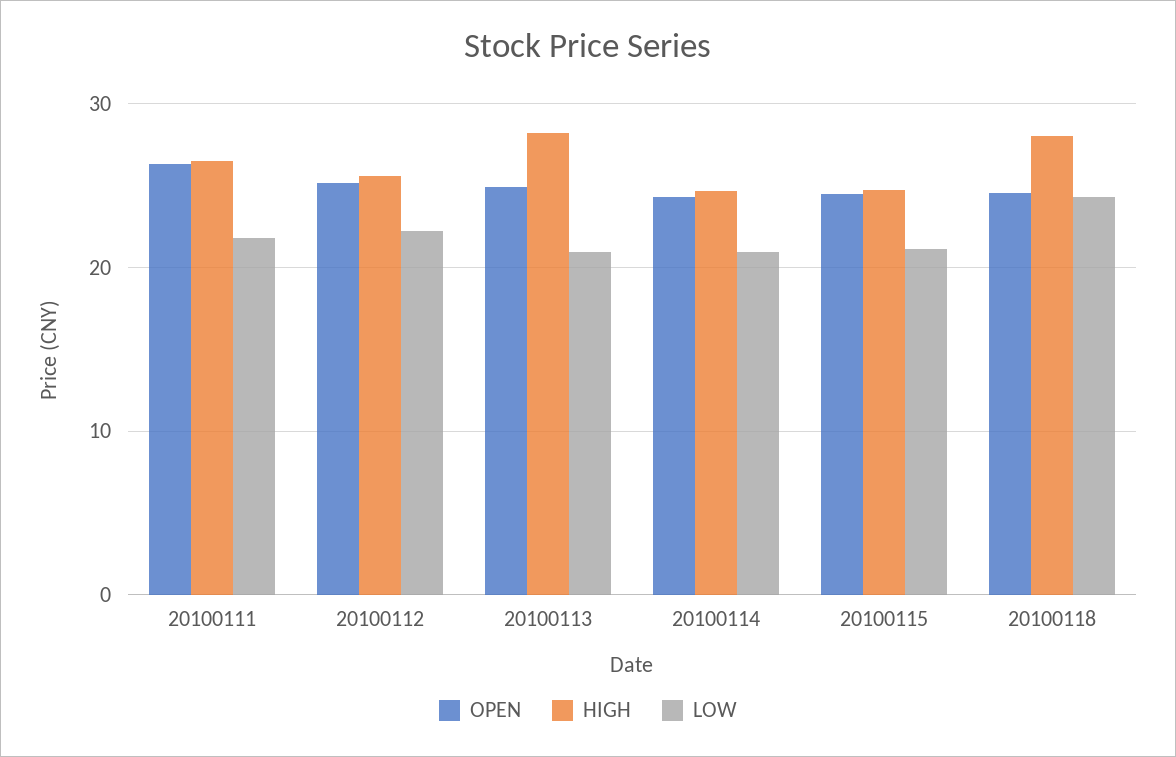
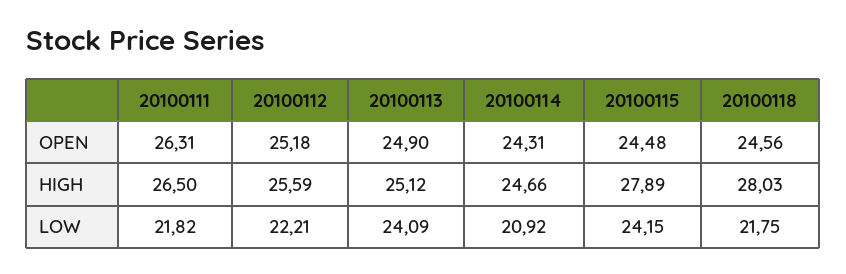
HIGH, 20100113: 28 -> 25.12
LOW, 20100113: 21 -> 24.09
HIGH, 20100115: 25 -> 27.89
LOW, 20100115: 21 -> 24.15
LOW, 20100118: 24 -> 21.75

